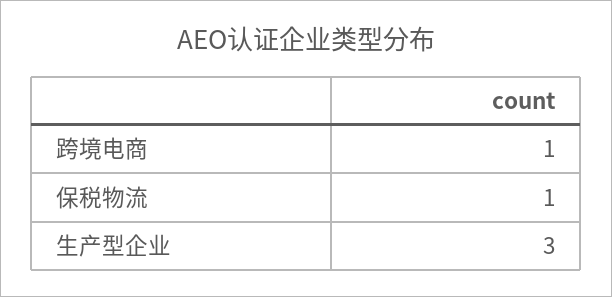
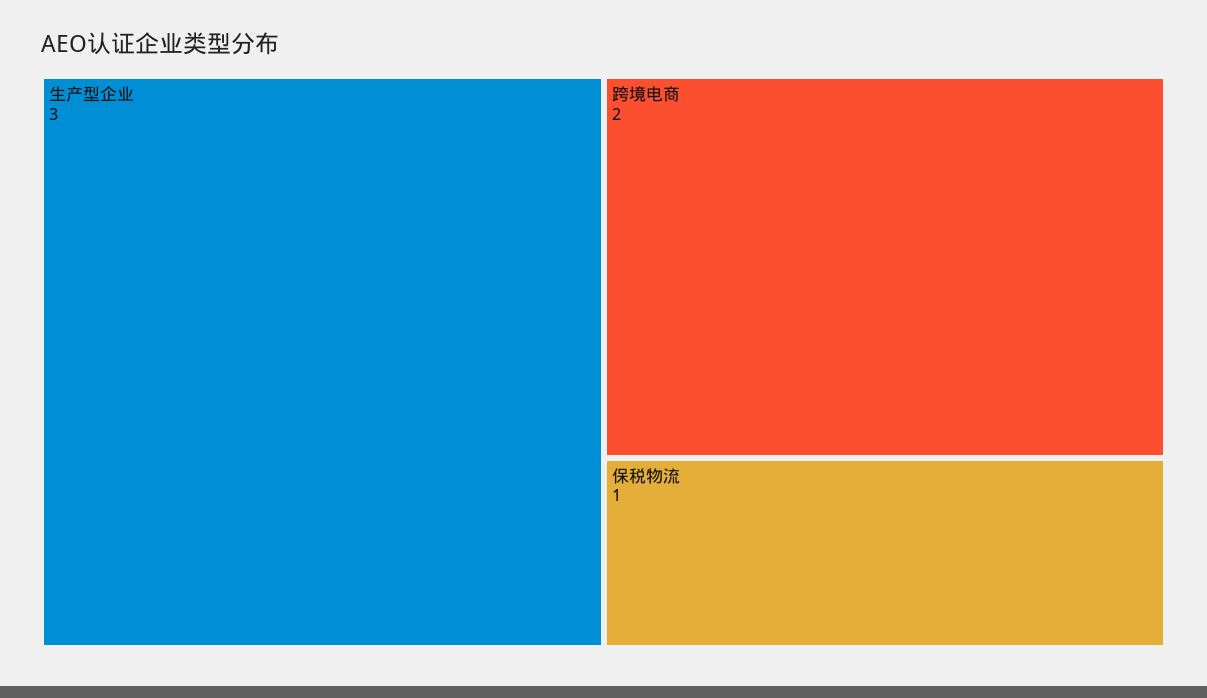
跨境电商: 1 -> 2

